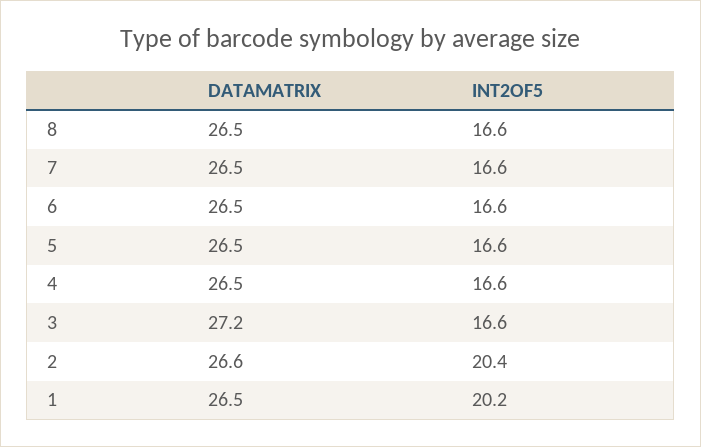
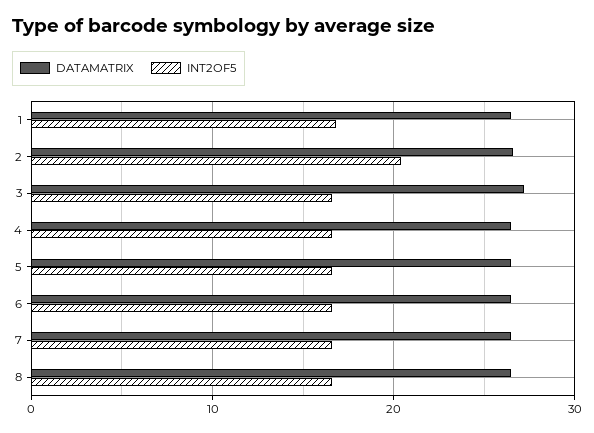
INT2OF5, 1: 20.2 -> 17

